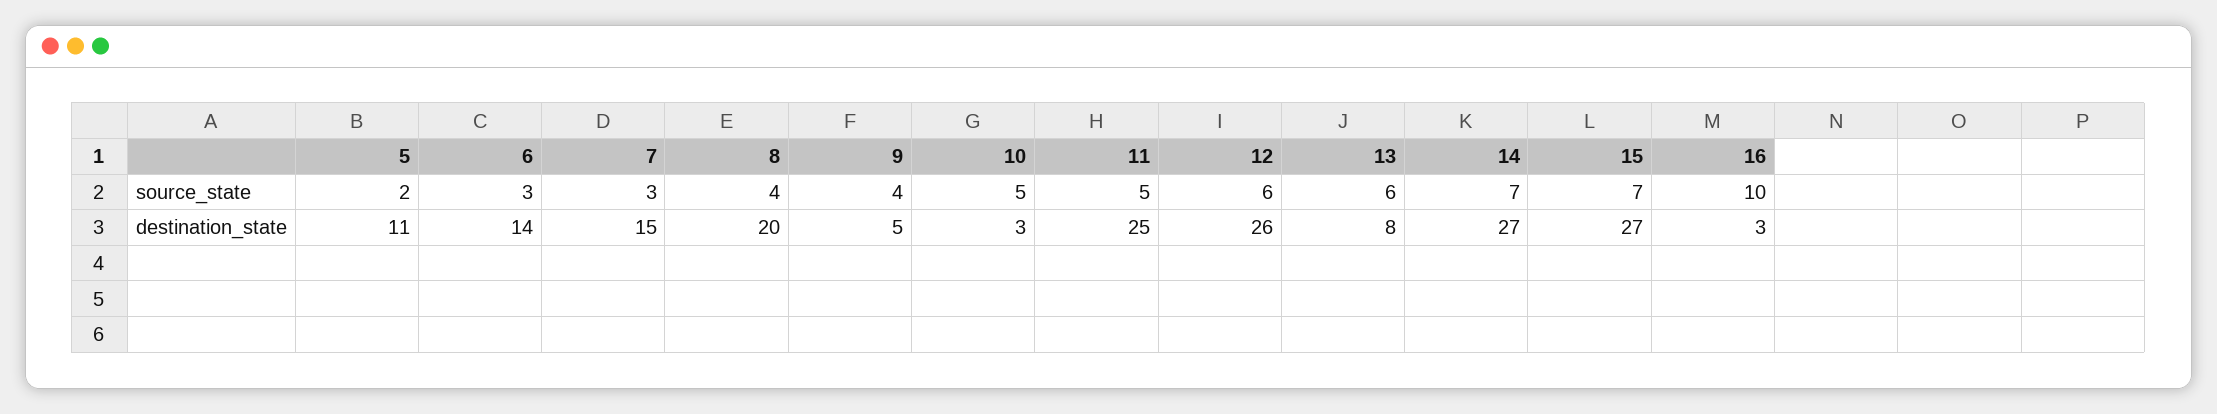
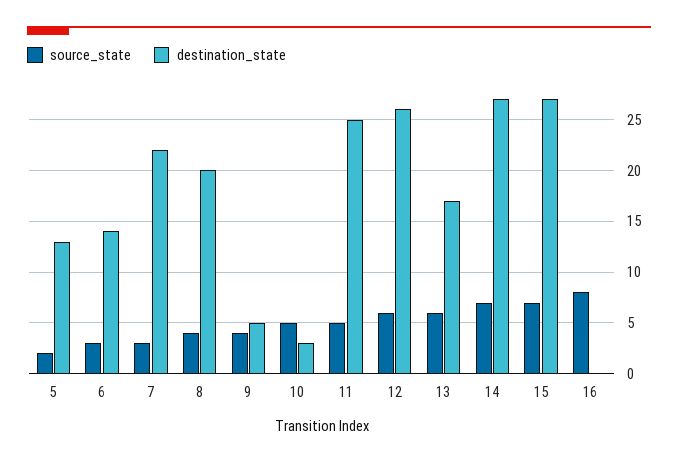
source_state, 16: 10 -> 8
destination_state, 5: 11 -> 13
destination_state, 7: 15 -> 22
destination_state, 13: 8 -> 17
destination_state, 16: 3 -> 0

